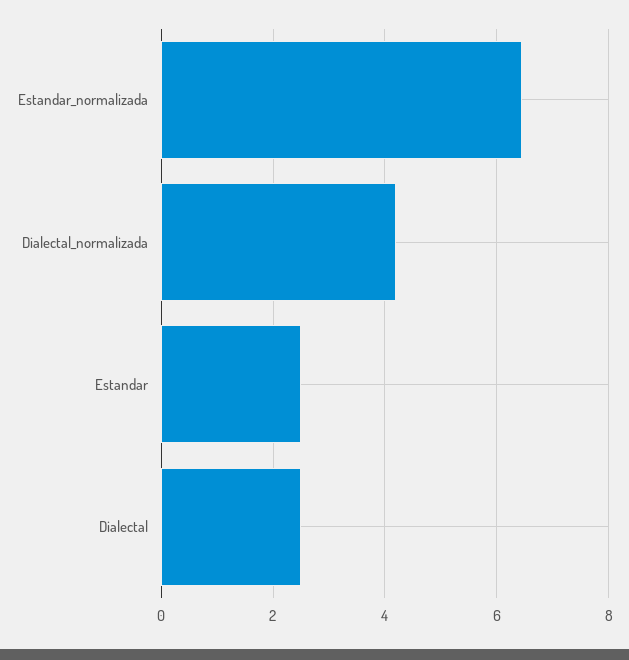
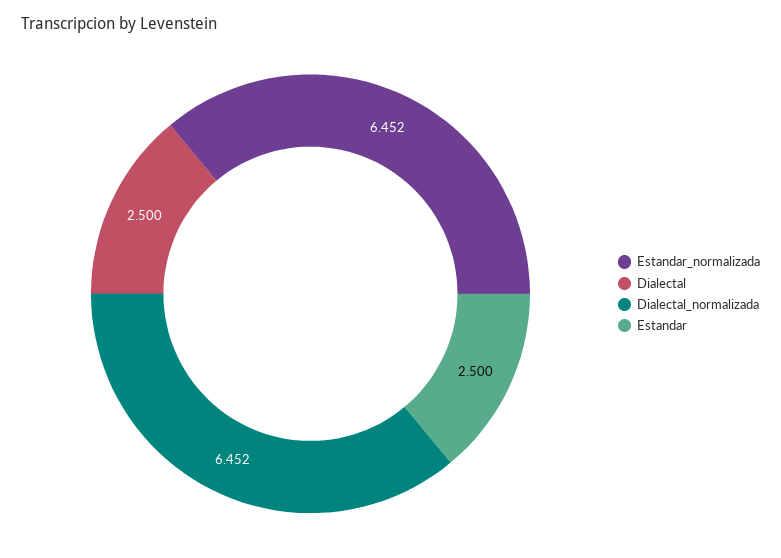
Dialectal_normalizada: 4.2 -> 6.452

